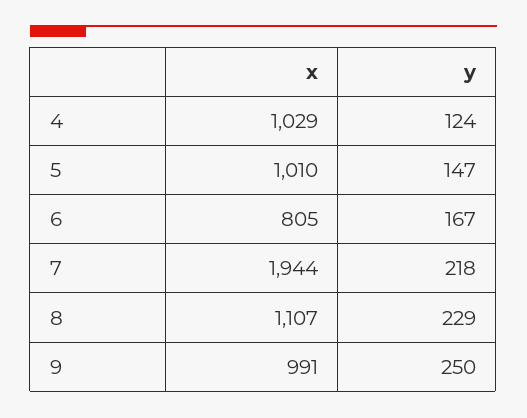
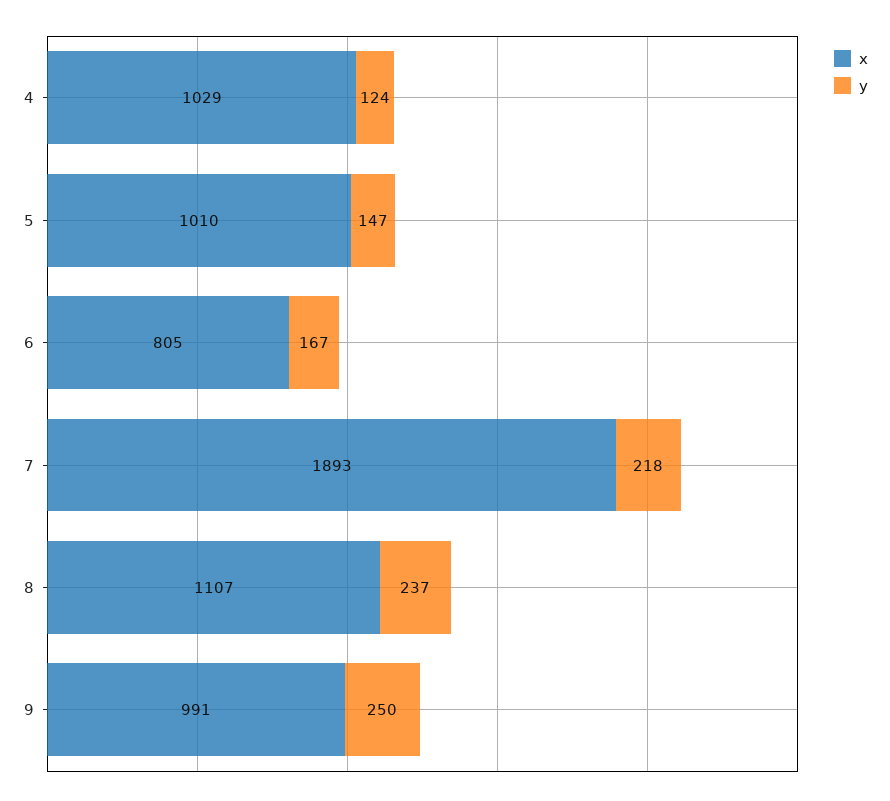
x, 7: 1944 -> 1893
y, 8: 229 -> 237

